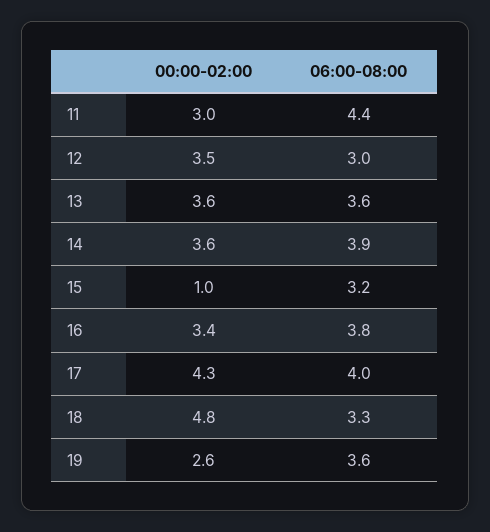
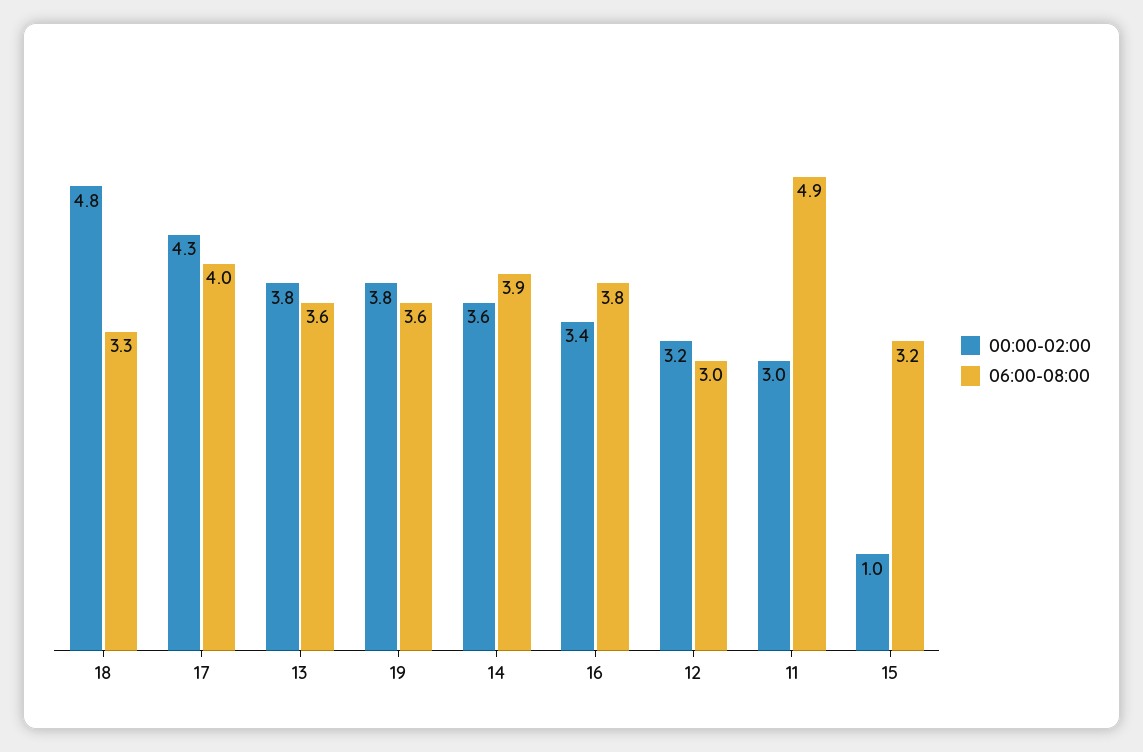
06:00-08:00, 11: 4.4 -> 4.9
00:00-02:00, 12: 3.5 -> 3.2
00:00-02:00, 13: 3.6 -> 3.8
00:00-02:00, 19: 2.6 -> 3.8

